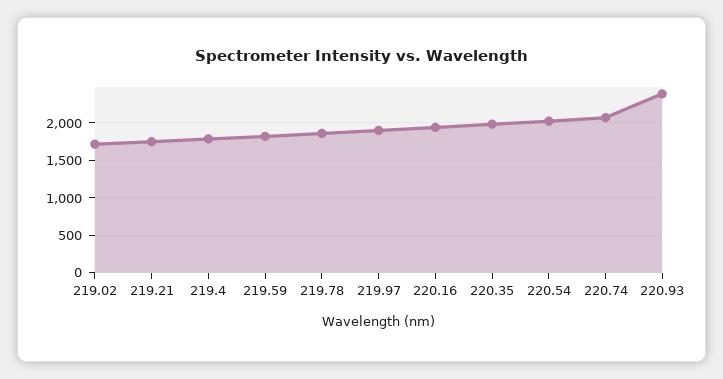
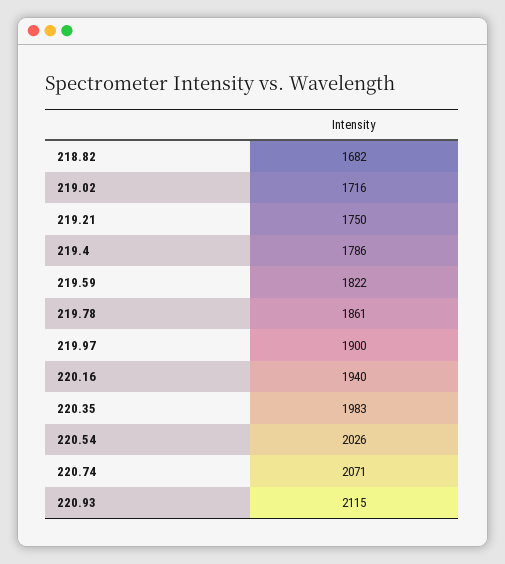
220.93: 2400 -> 2115
218.82: none -> 1682

